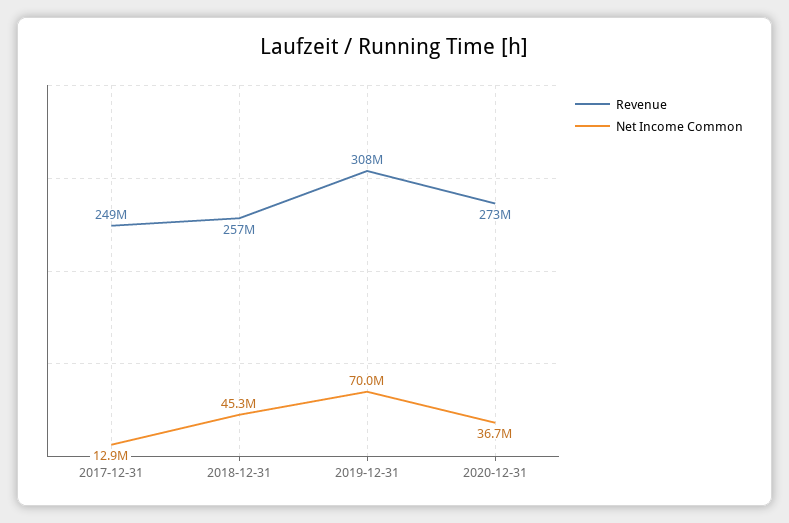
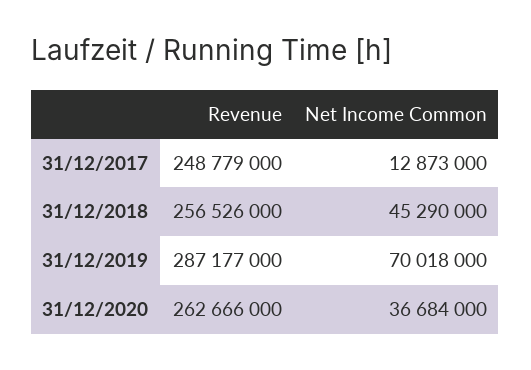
Revenue, 2019-12-31: 308000000 -> 287177000
Revenue, 2020-12-31: 273000000 -> 262666000

